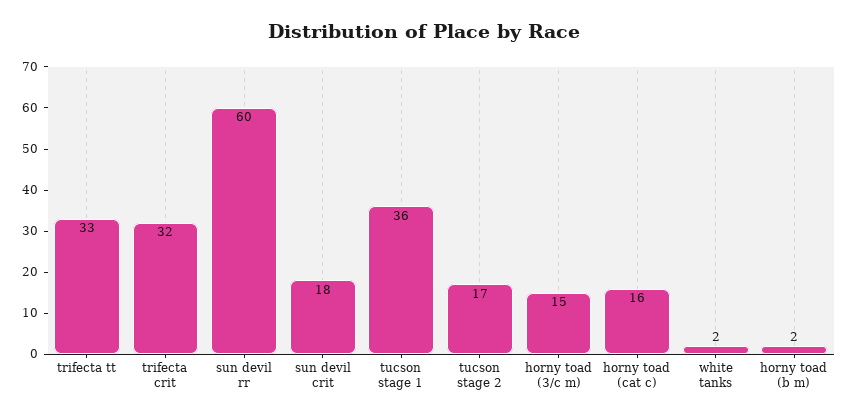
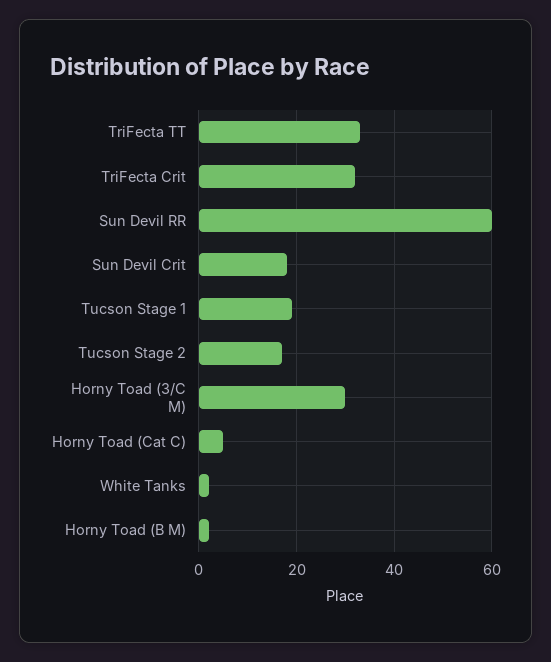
tucson stage 1: 36 -> 20
horny toad (3/c m): 15 -> 30
horny toad (cat c): 16 -> 5

